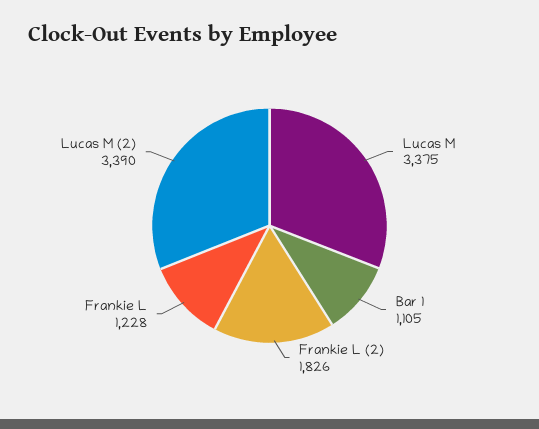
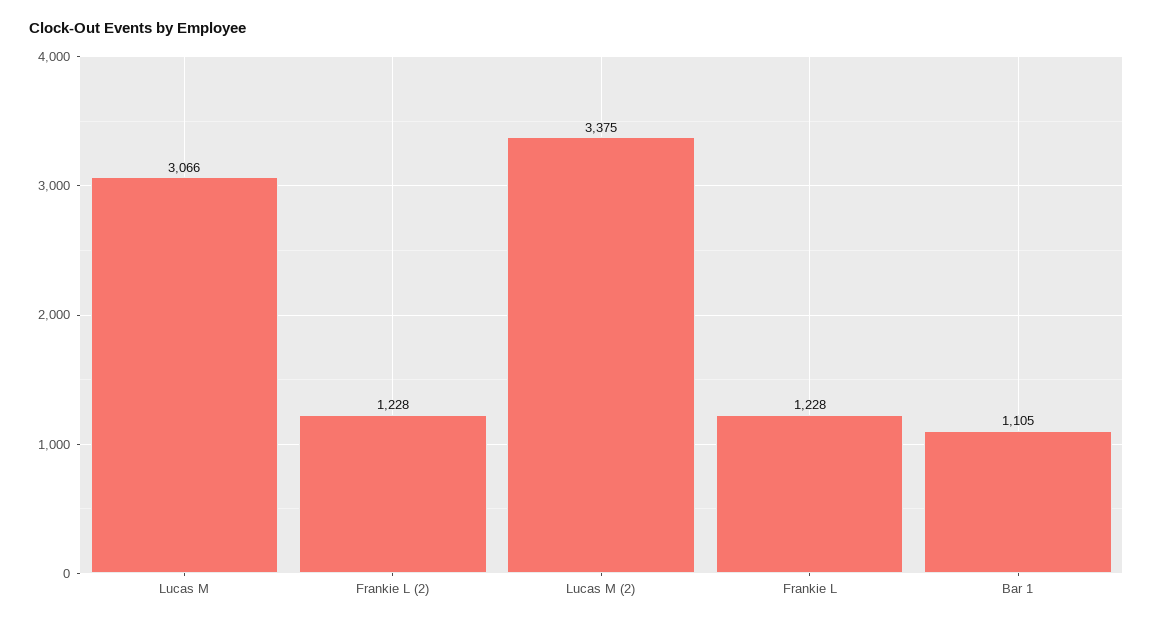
Lucas M: 3375 -> 3066
Frankie L (2): 1826 -> 1228
Lucas M (2): 3390 -> 3375

